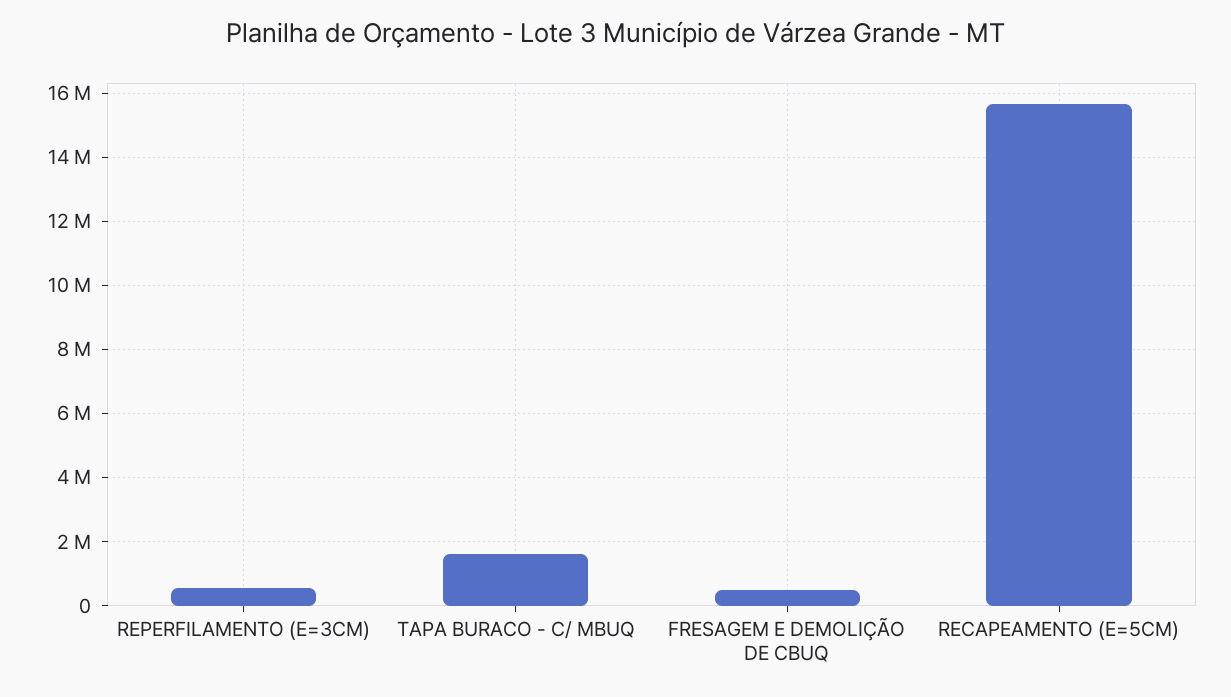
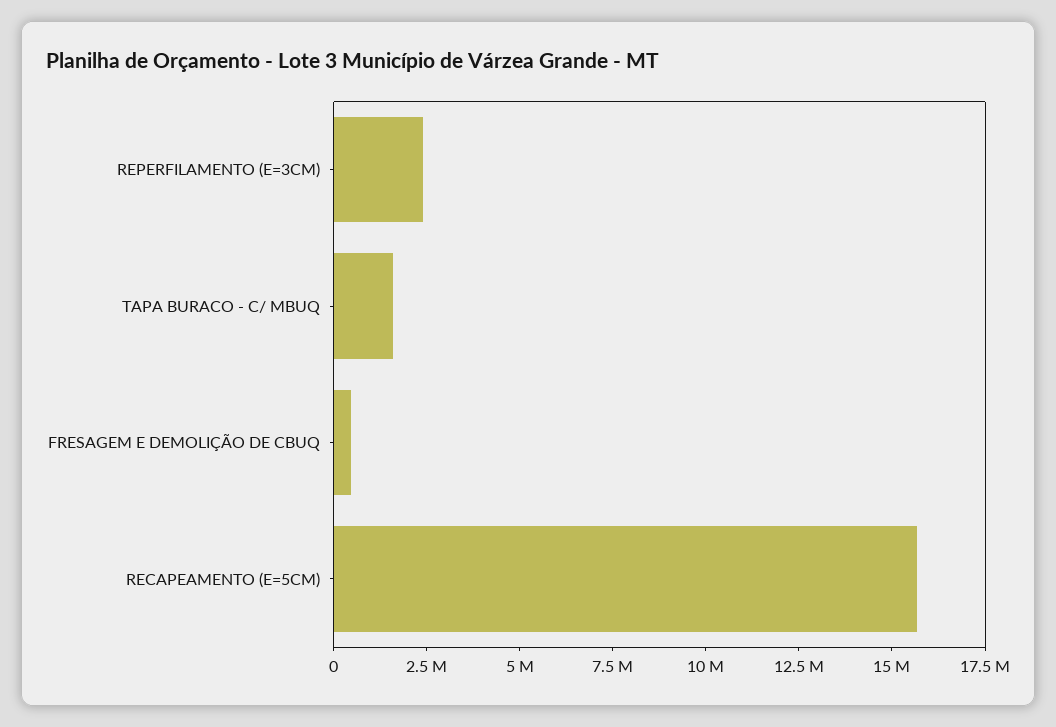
REPERFILAMENTO (E=3CM): 600000 -> 2500000

